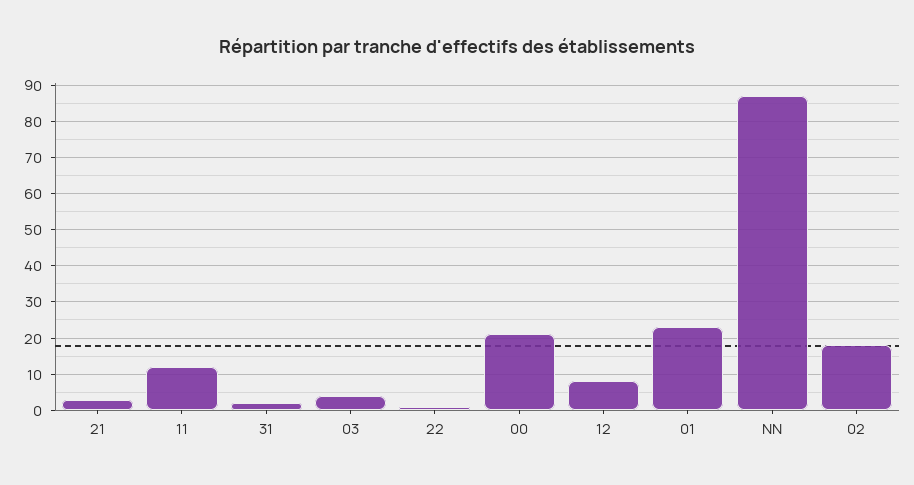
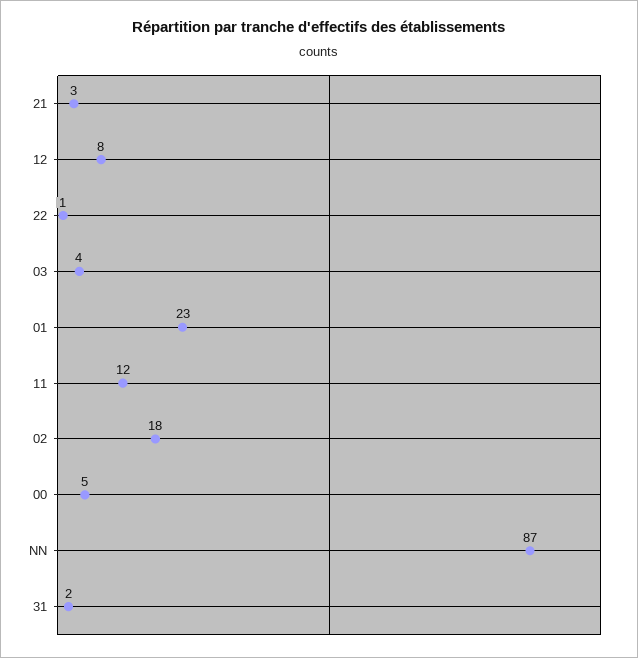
00: 20 -> 5

